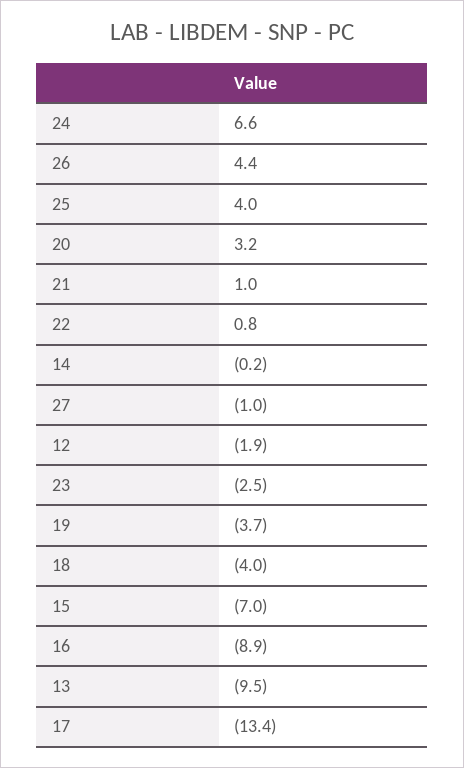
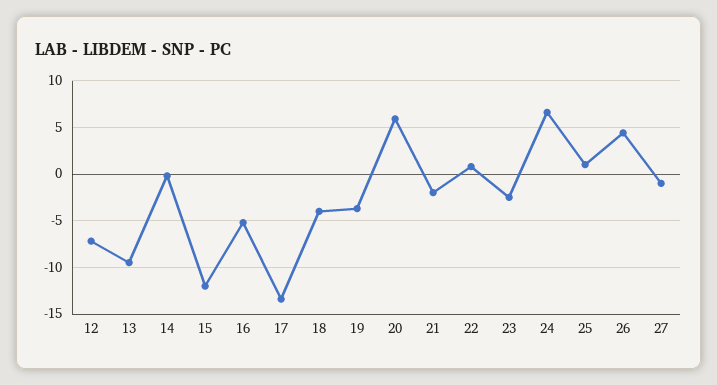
25: 4 -> 1
20: 3.2 -> 6
21: 1 -> -2
12: -1.9 -> -7
15: -7 -> -12
16: -8.9 -> -5

